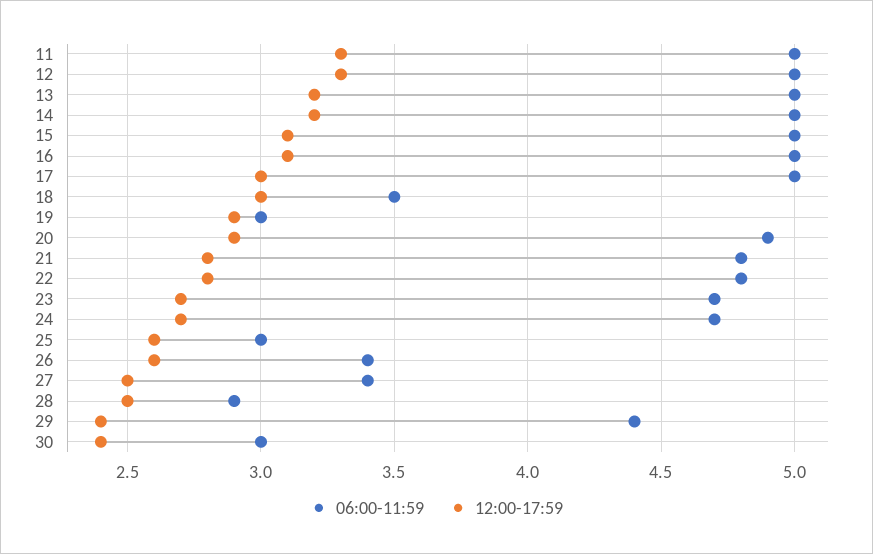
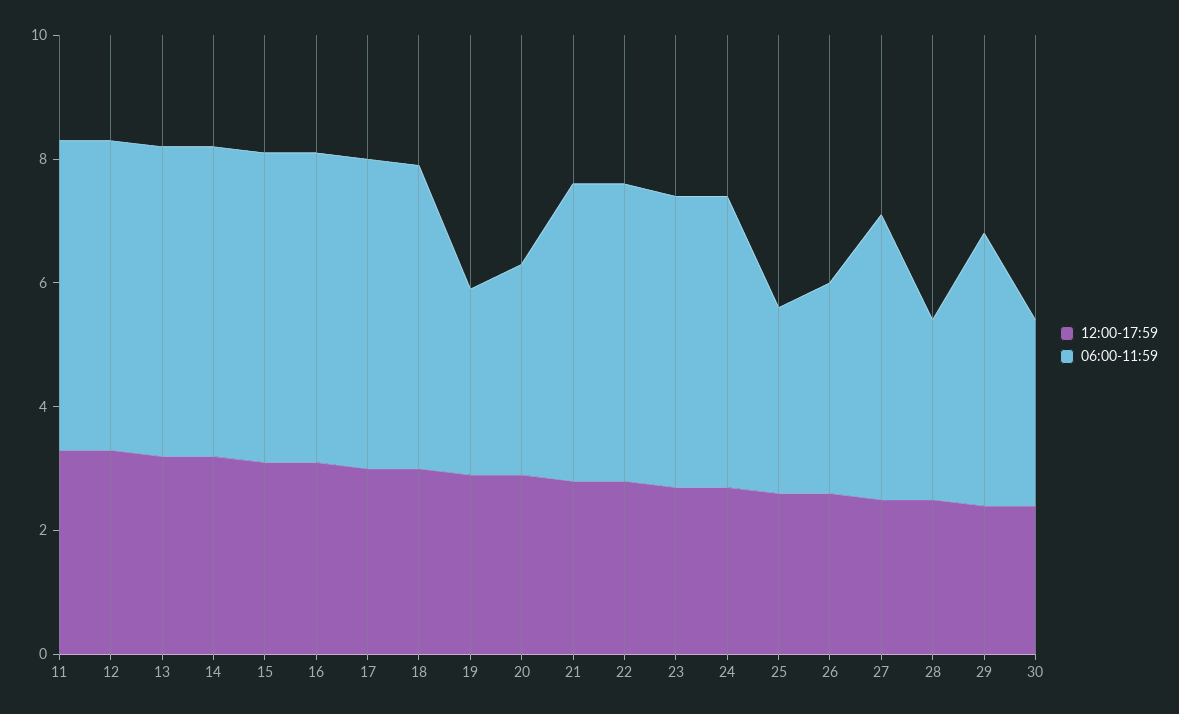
06:00-11:59, 18: 3.5 -> 5
06:00-11:59, 20: 4.9 -> 3.5
06:00-11:59, 27: 3.4 -> 4.5

